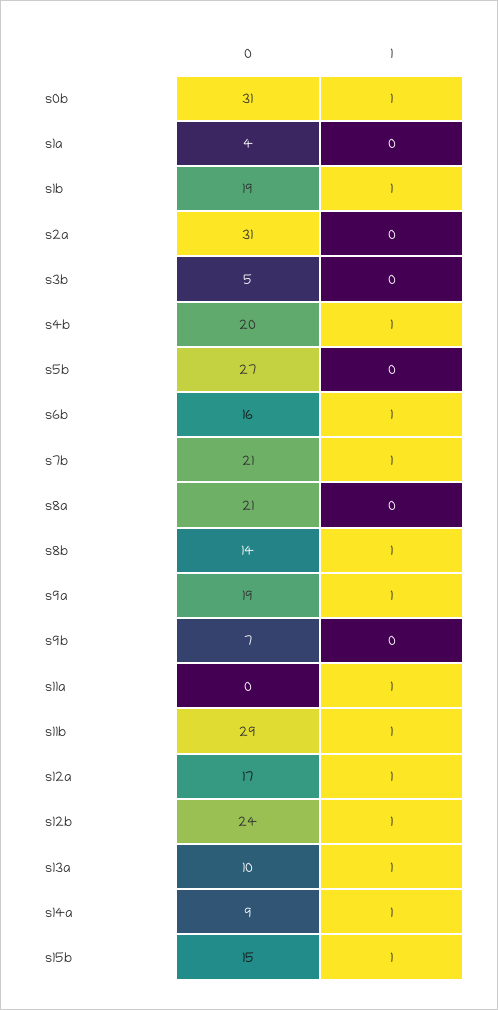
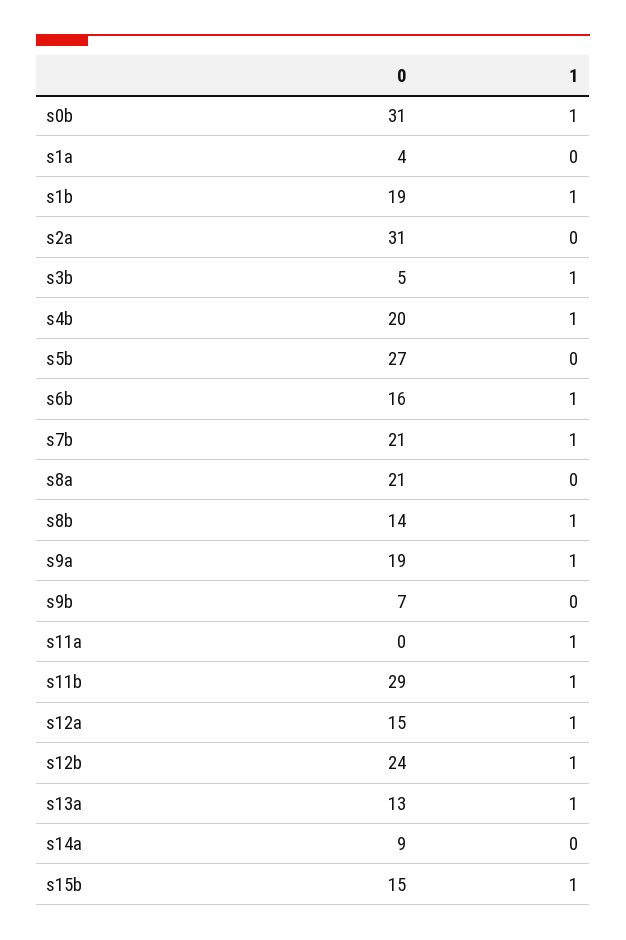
1, s3b: 0 -> 1
0, s12a: 17 -> 15
0, s13a: 10 -> 13
1, s14a: 1 -> 0

